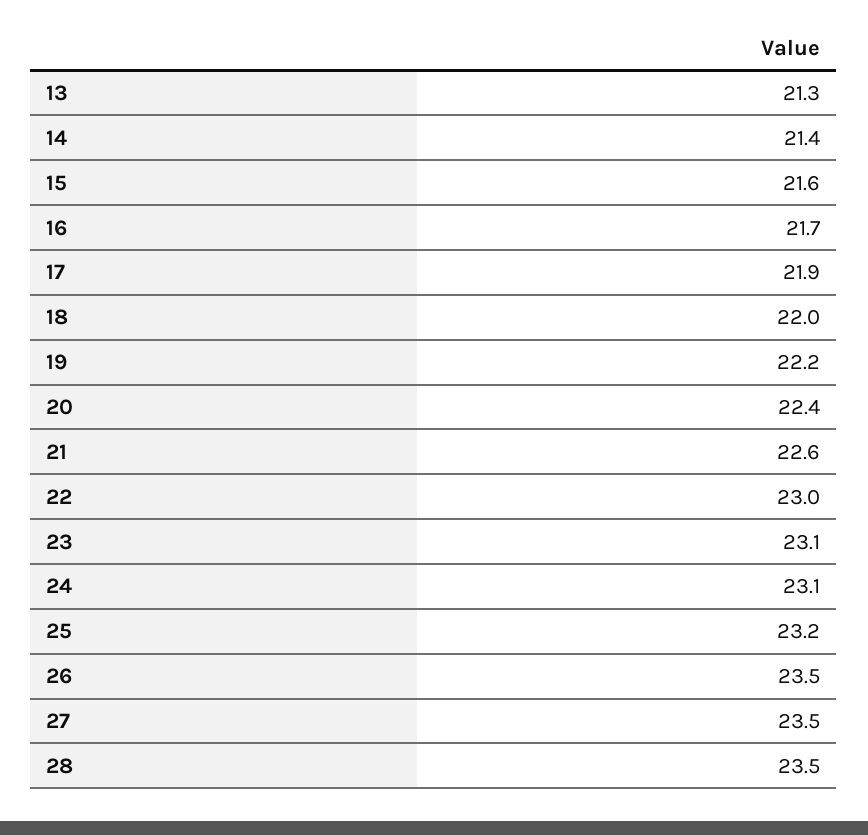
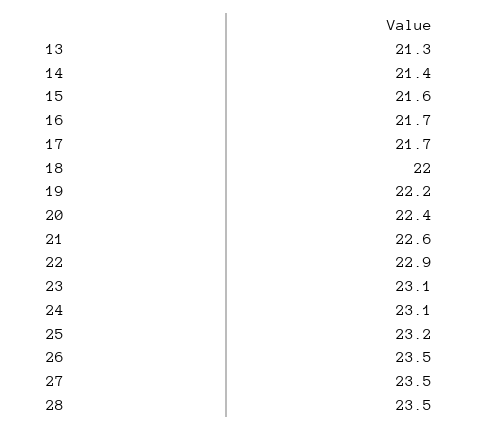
17: 21.9 -> 21.7
22: 23 -> 22.9

